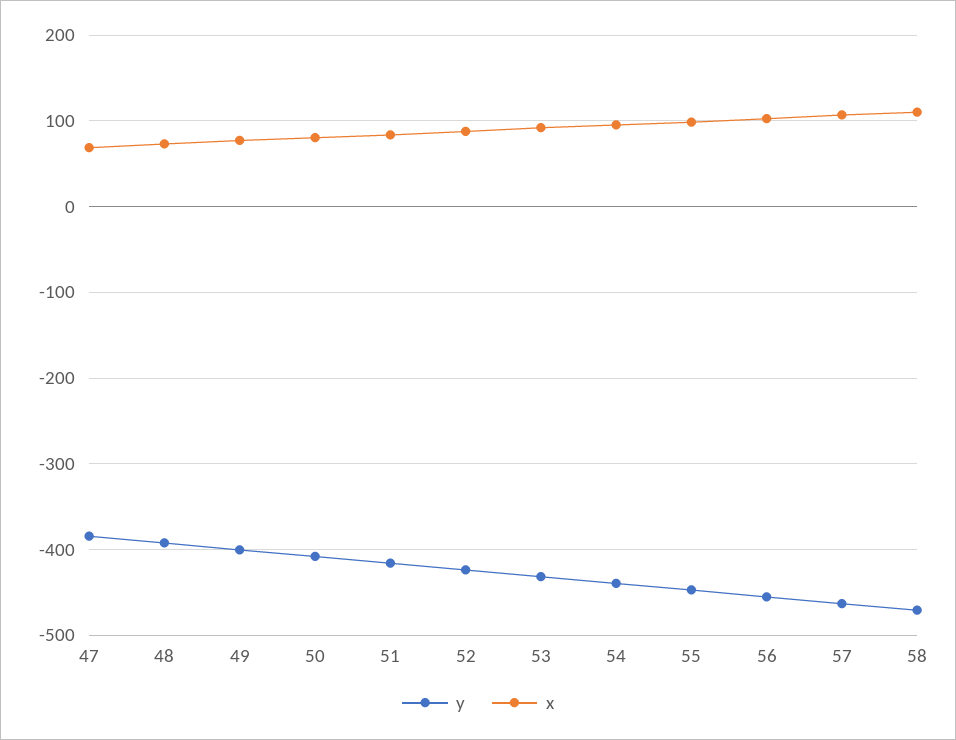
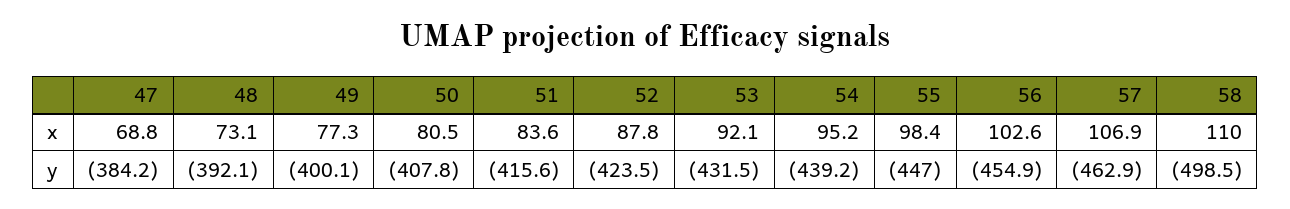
y, 58: -470 -> -498.5

